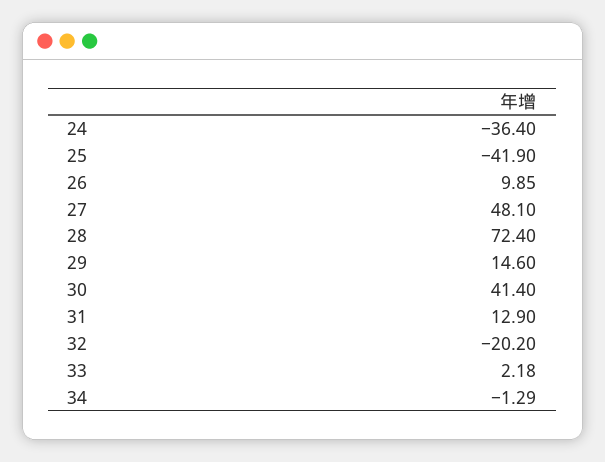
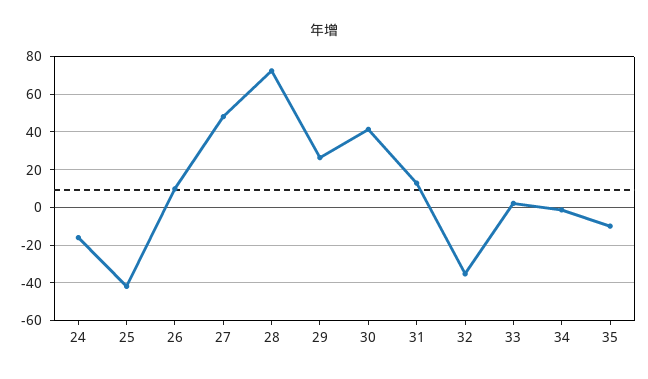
24: -36.4 -> -15
29: 14.6 -> 25
32: -20.2 -> -35
35: none -> -10

